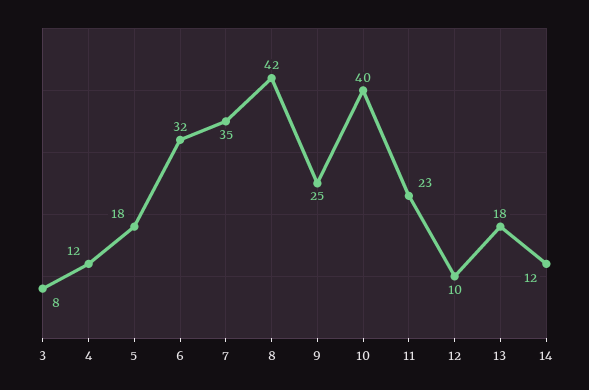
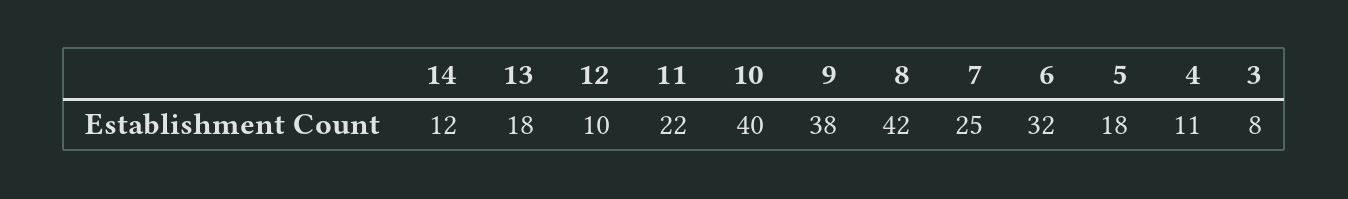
4: 12 -> 11
7: 35 -> 25
9: 25 -> 38
11: 23 -> 22

